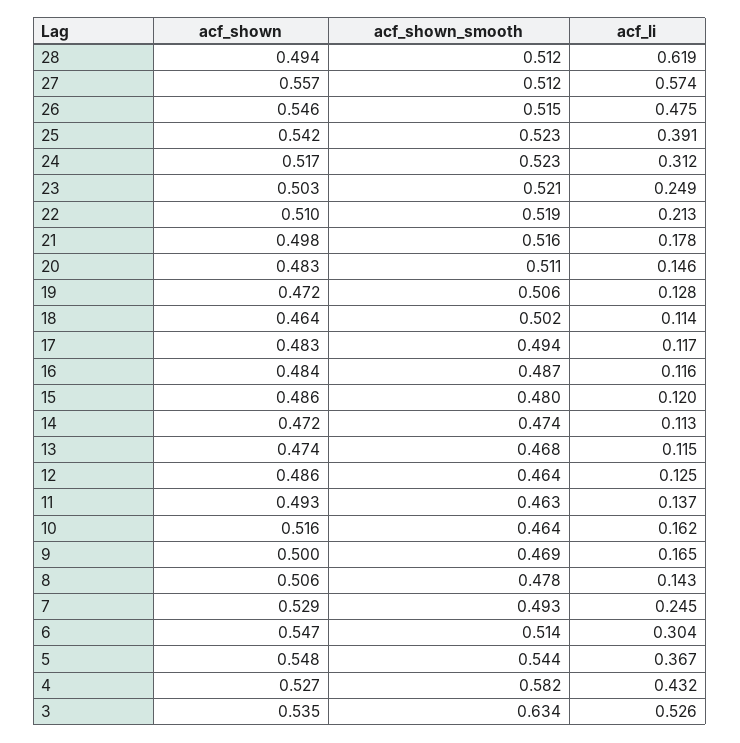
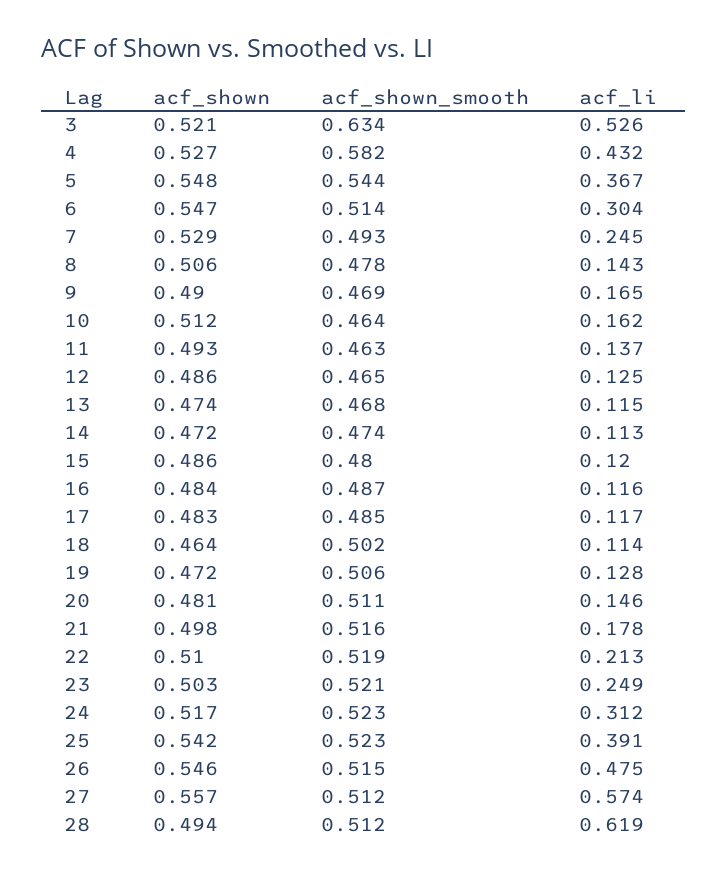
acf_shown, 20: 0.483 -> 0.481
acf_shown_smooth, 17: 0.494 -> 0.485
acf_shown_smooth, 12: 0.464 -> 0.465
acf_shown, 10: 0.516 -> 0.512
acf_shown, 9: 0.5 -> 0.49
acf_shown, 3: 0.535 -> 0.521

